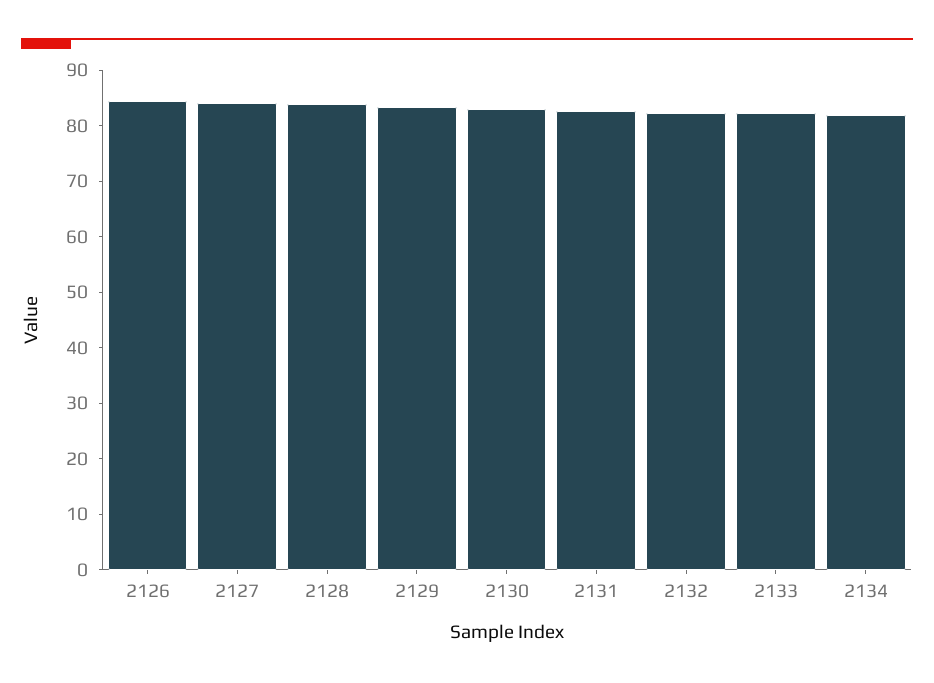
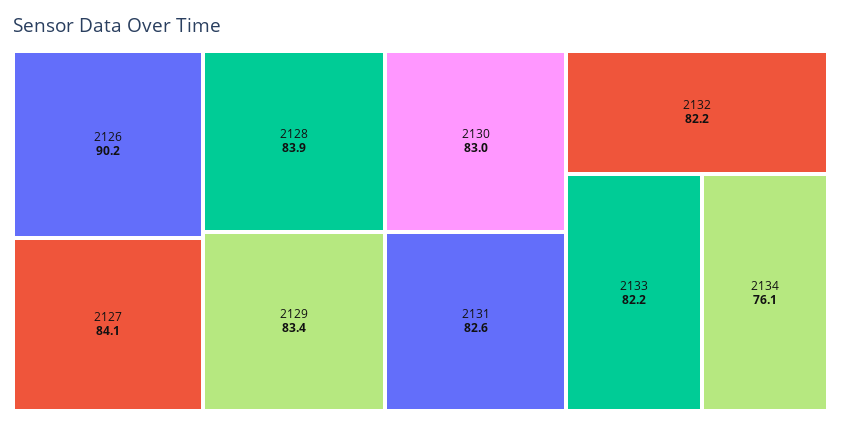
2126: 84 -> 90.2
2134: 82 -> 76.1

